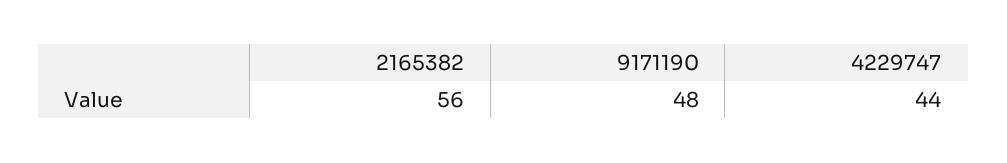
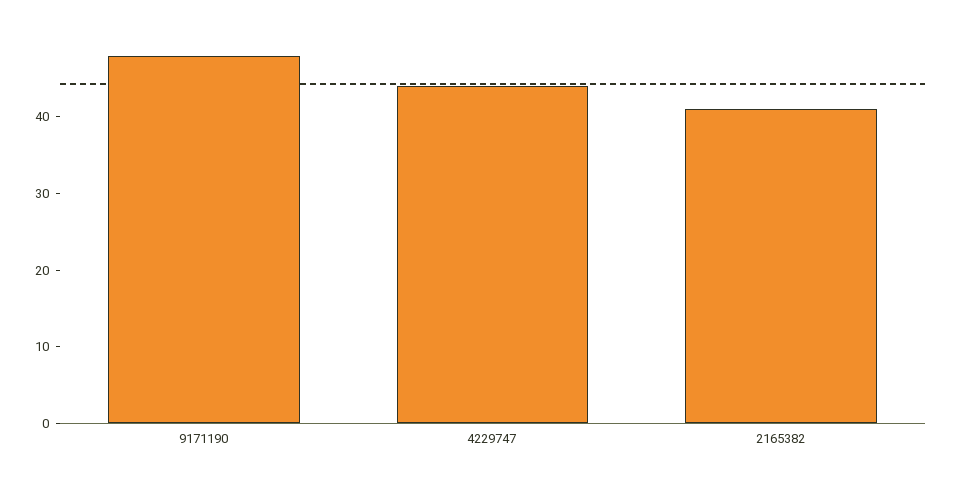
2165382: 56 -> 40

